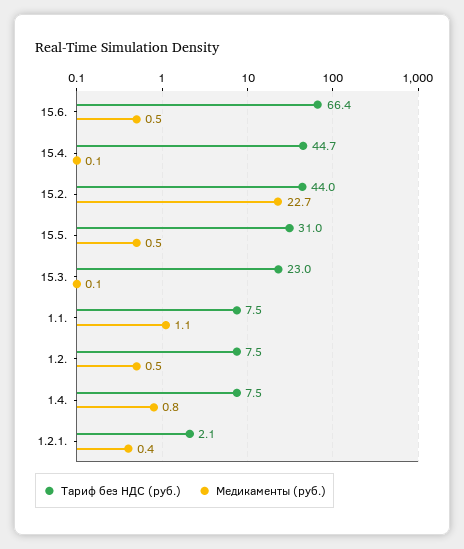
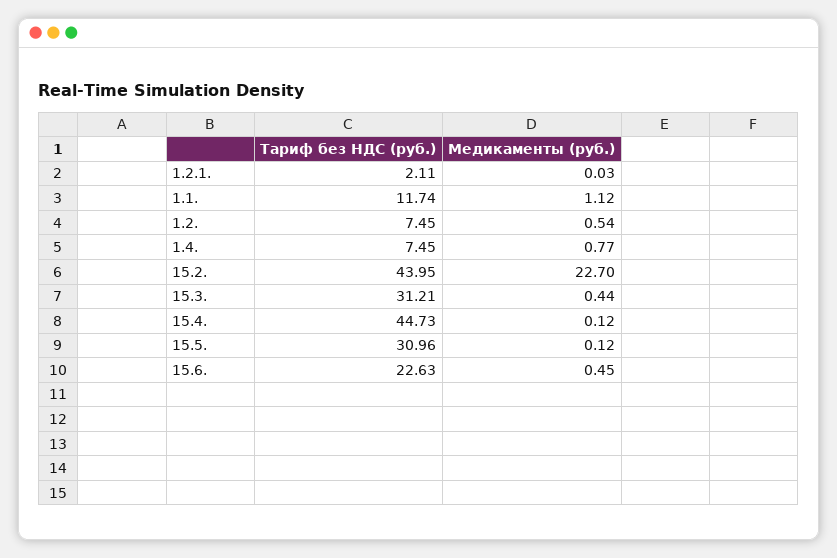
Тариф без НДС (руб.), 15.6.: 66.4 -> 22.63
Медикаменты (руб.), 15.5.: 0.5 -> 0.12
Тариф без НДС (руб.), 15.3.: 23 -> 31.21
Медикаменты (руб.), 15.3.: 0.1 -> 0.44
Тариф без НДС (руб.), 1.1.: 7.5 -> 11.74
Медикаменты (руб.), 1.2.1.: 0.4 -> 0.03

